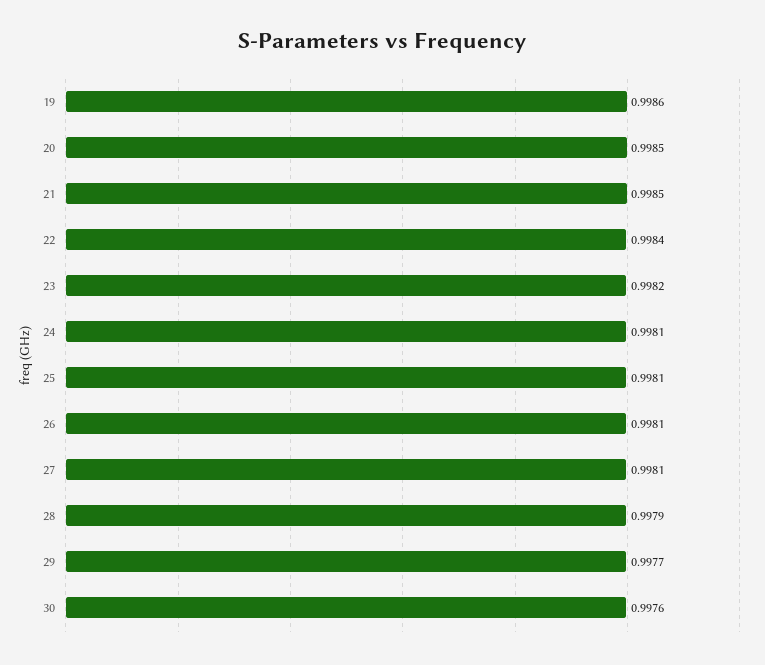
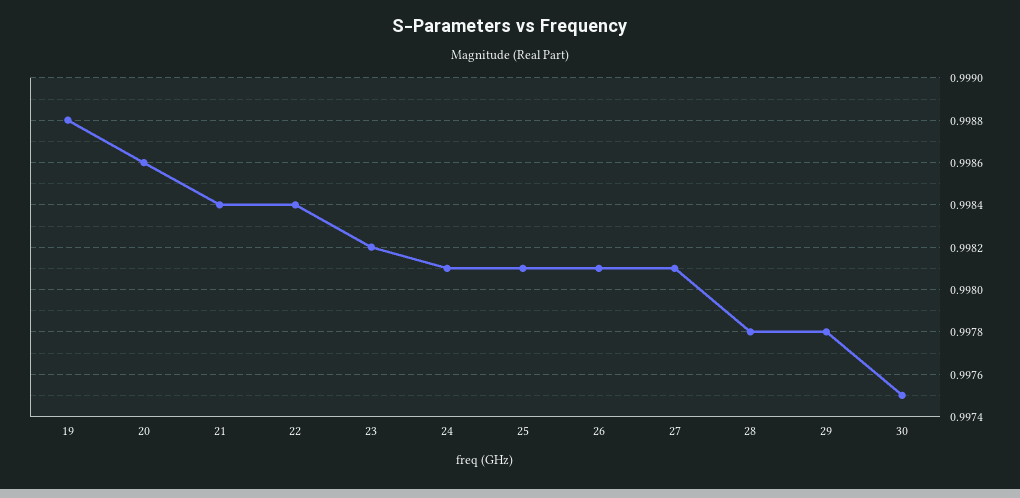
19: 0.9986 -> 0.9988
20: 0.9985 -> 0.9986
21: 0.9985 -> 0.9984
28: 0.9979 -> 0.9978
29: 0.9977 -> 0.9978
30: 0.9976 -> 0.9975

